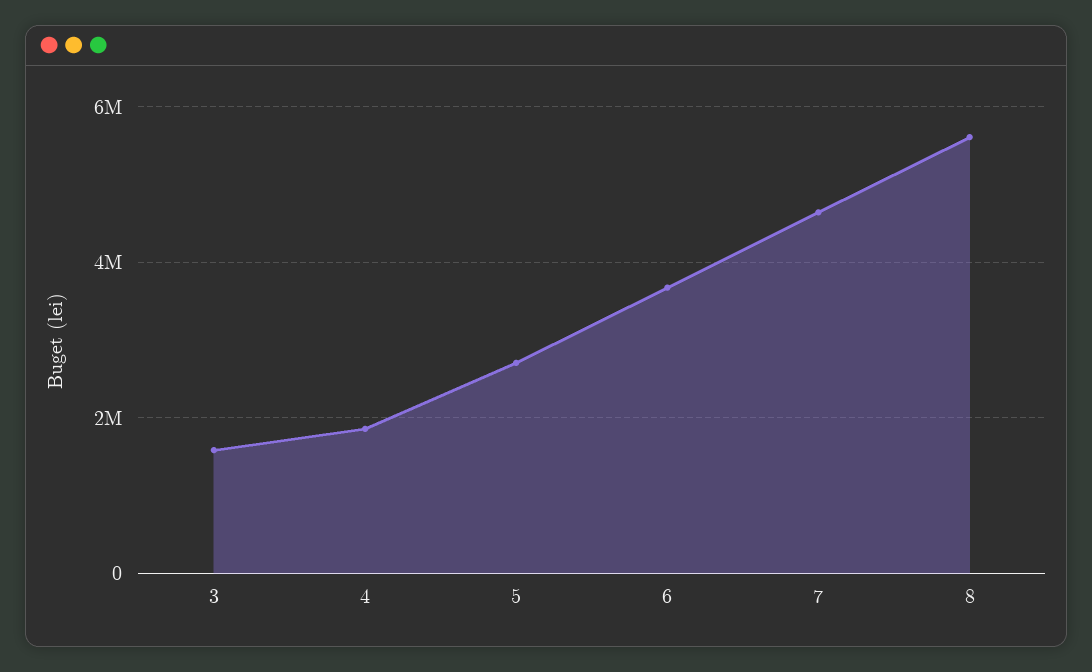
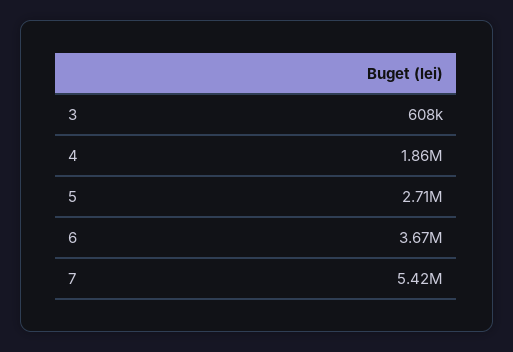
3: 1600000 -> 608000
7: 4600000 -> 5420000
8: 5600000 -> none

